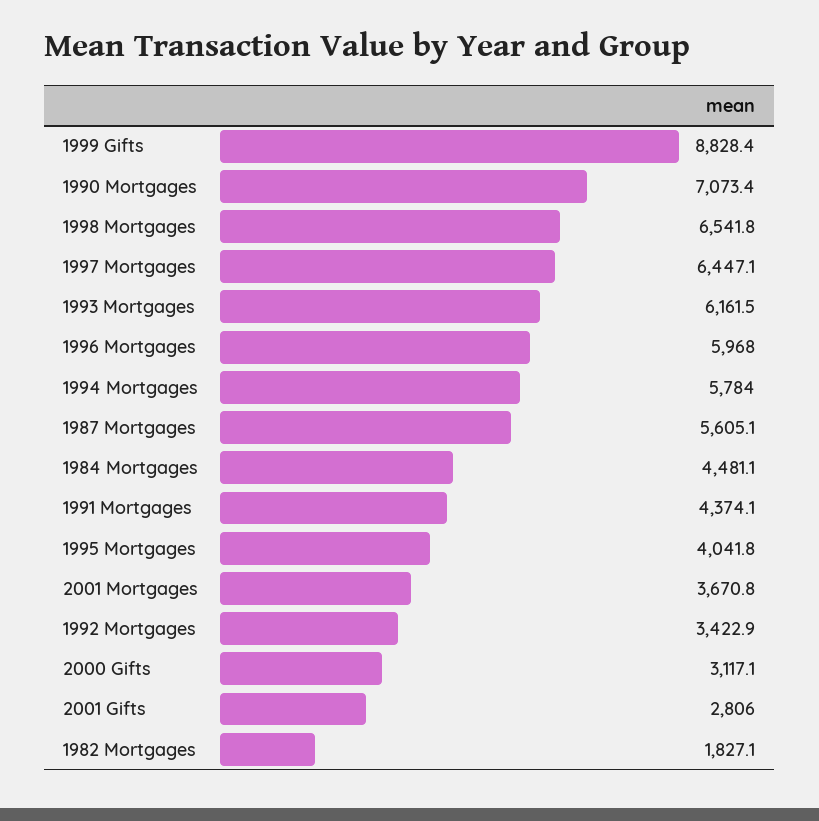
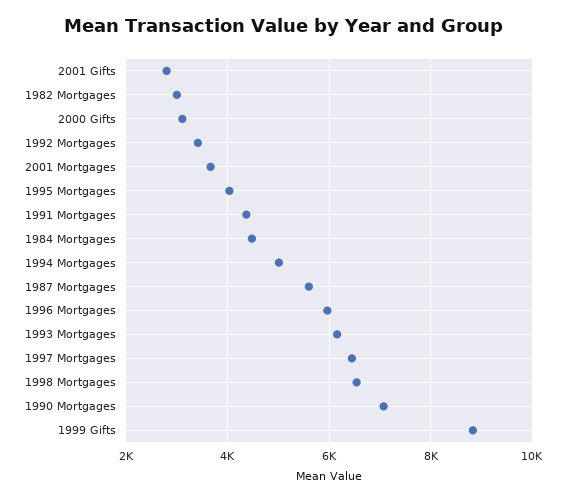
1994 Mortgages: 5784 -> 5000
1982 Mortgages: 1827.1 -> 3000

